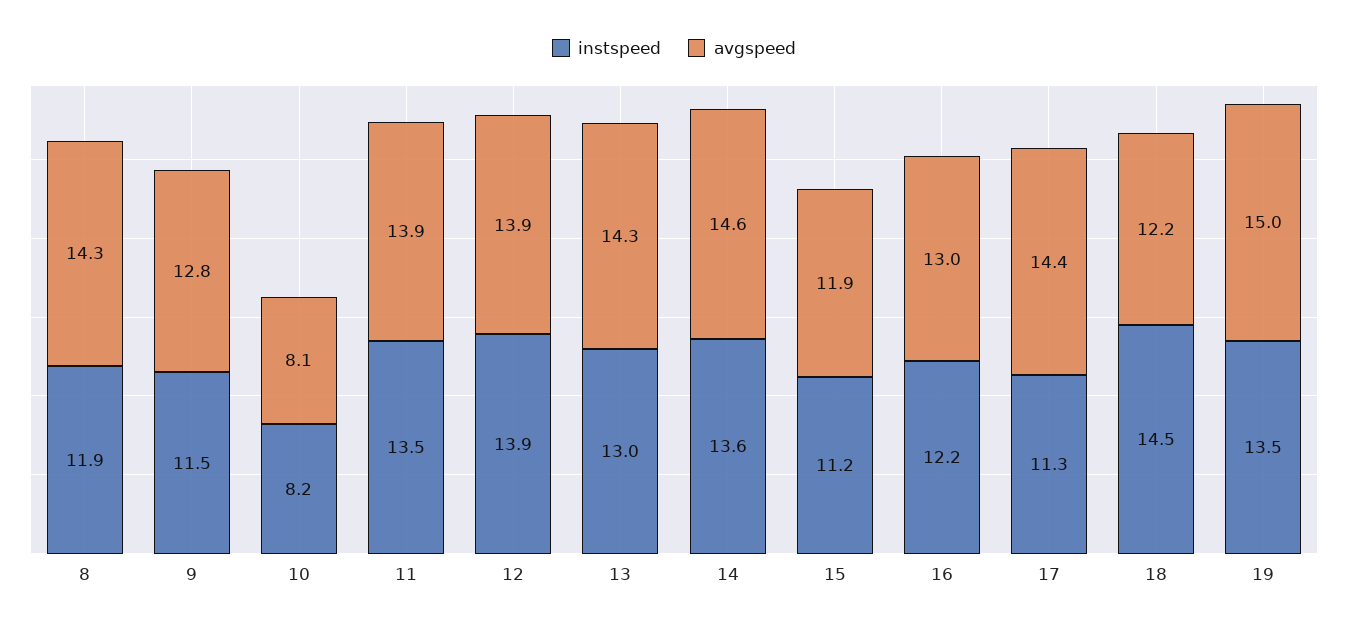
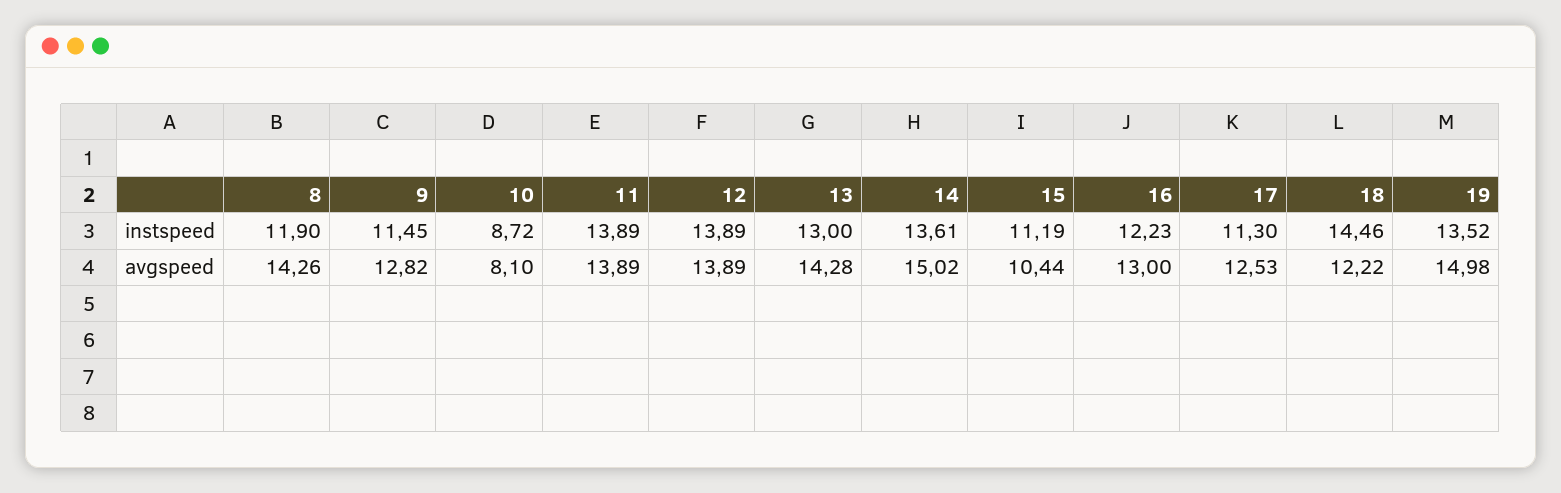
instspeed, 10: 8.2 -> 8.72
instspeed, 11: 13.5 -> 13.89
avgspeed, 14: 14.6 -> 15.02
avgspeed, 15: 11.9 -> 10.44
avgspeed, 17: 14.4 -> 12.53

